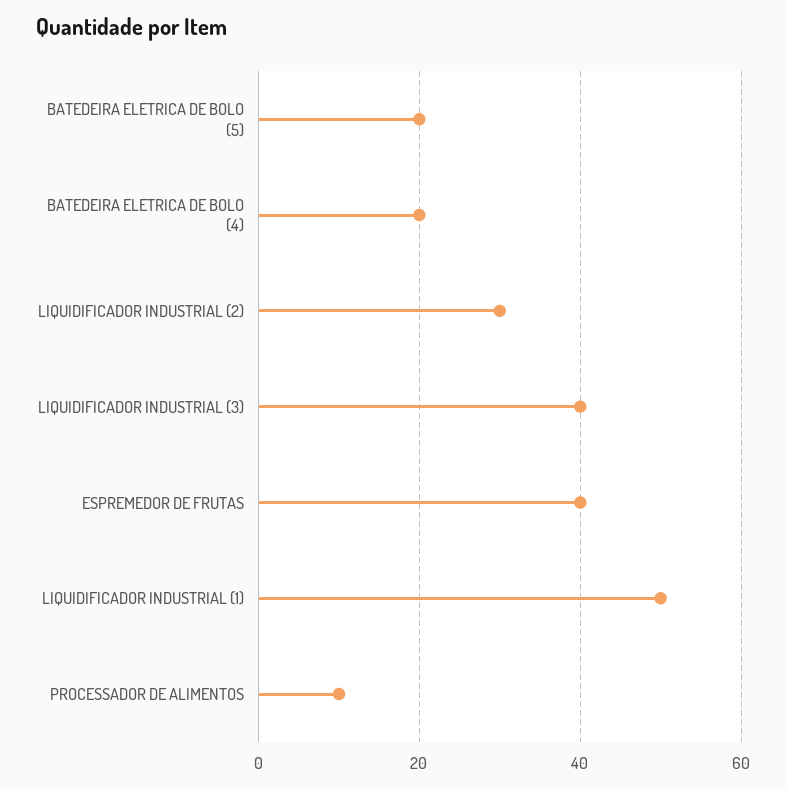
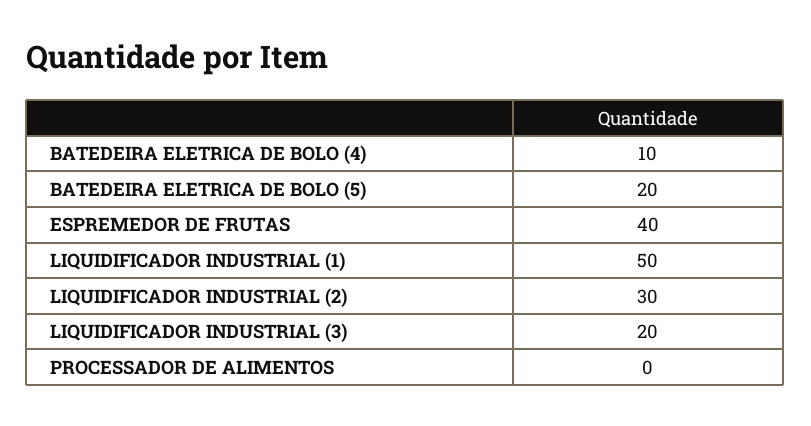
BATEDEIRA ELETRICA DE BOLO (4): 20 -> 10
LIQUIDIFICADOR INDUSTRIAL (3): 40 -> 20
PROCESSADOR DE ALIMENTOS: 10 -> 0

